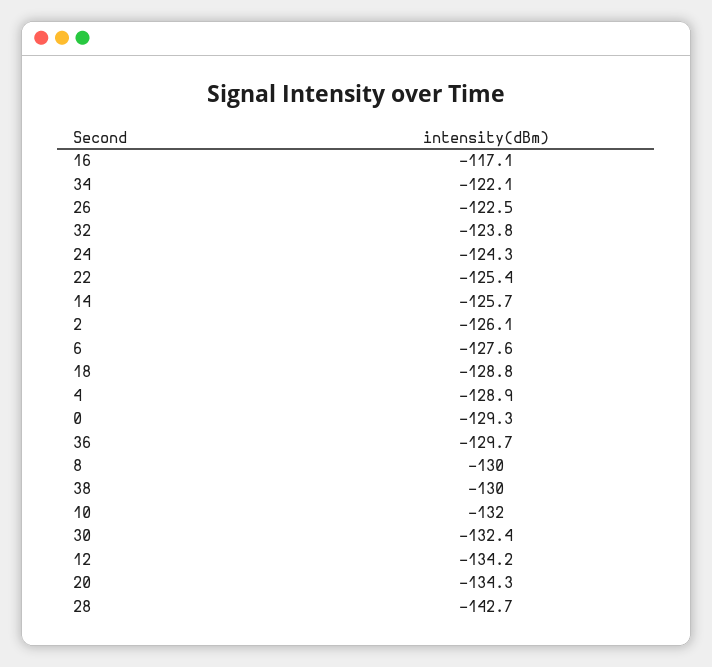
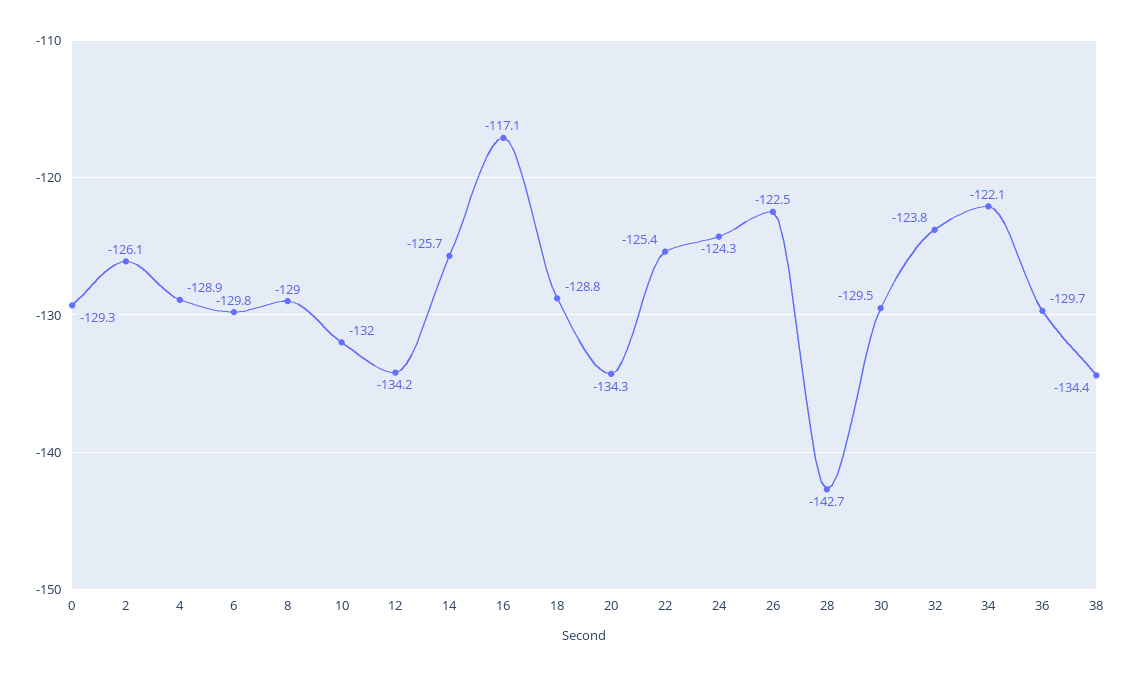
6: -127.6 -> -129.8
8: -130 -> -129
38: -130 -> -134.4
30: -132.4 -> -129.5

